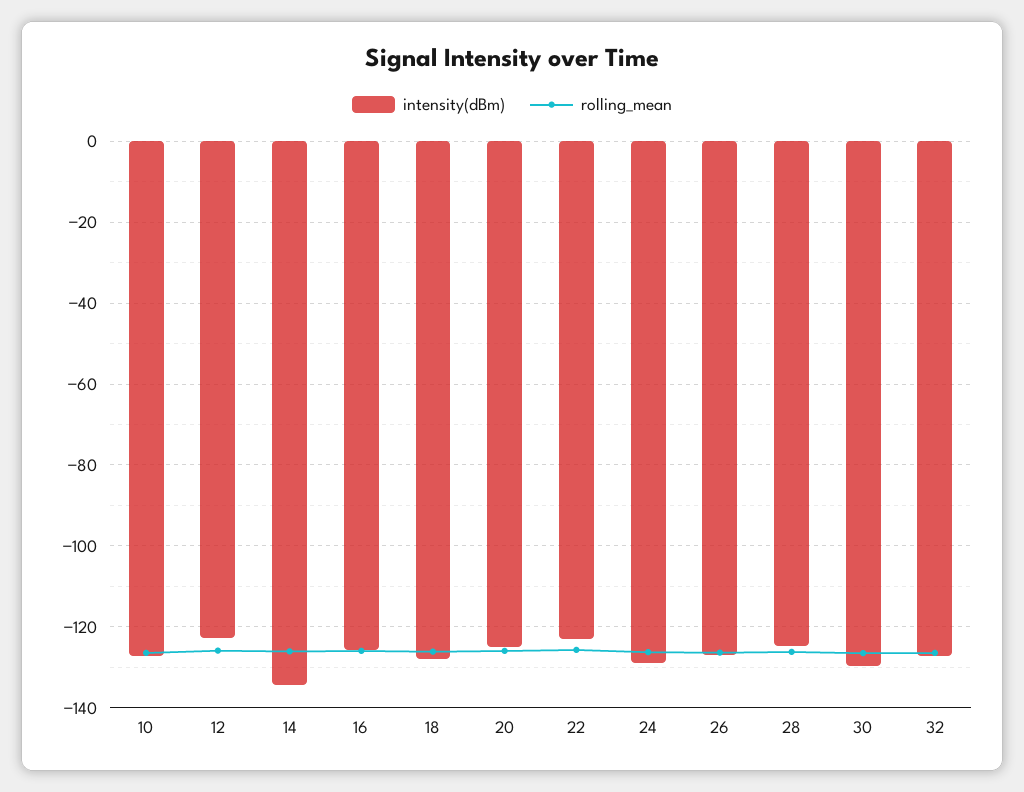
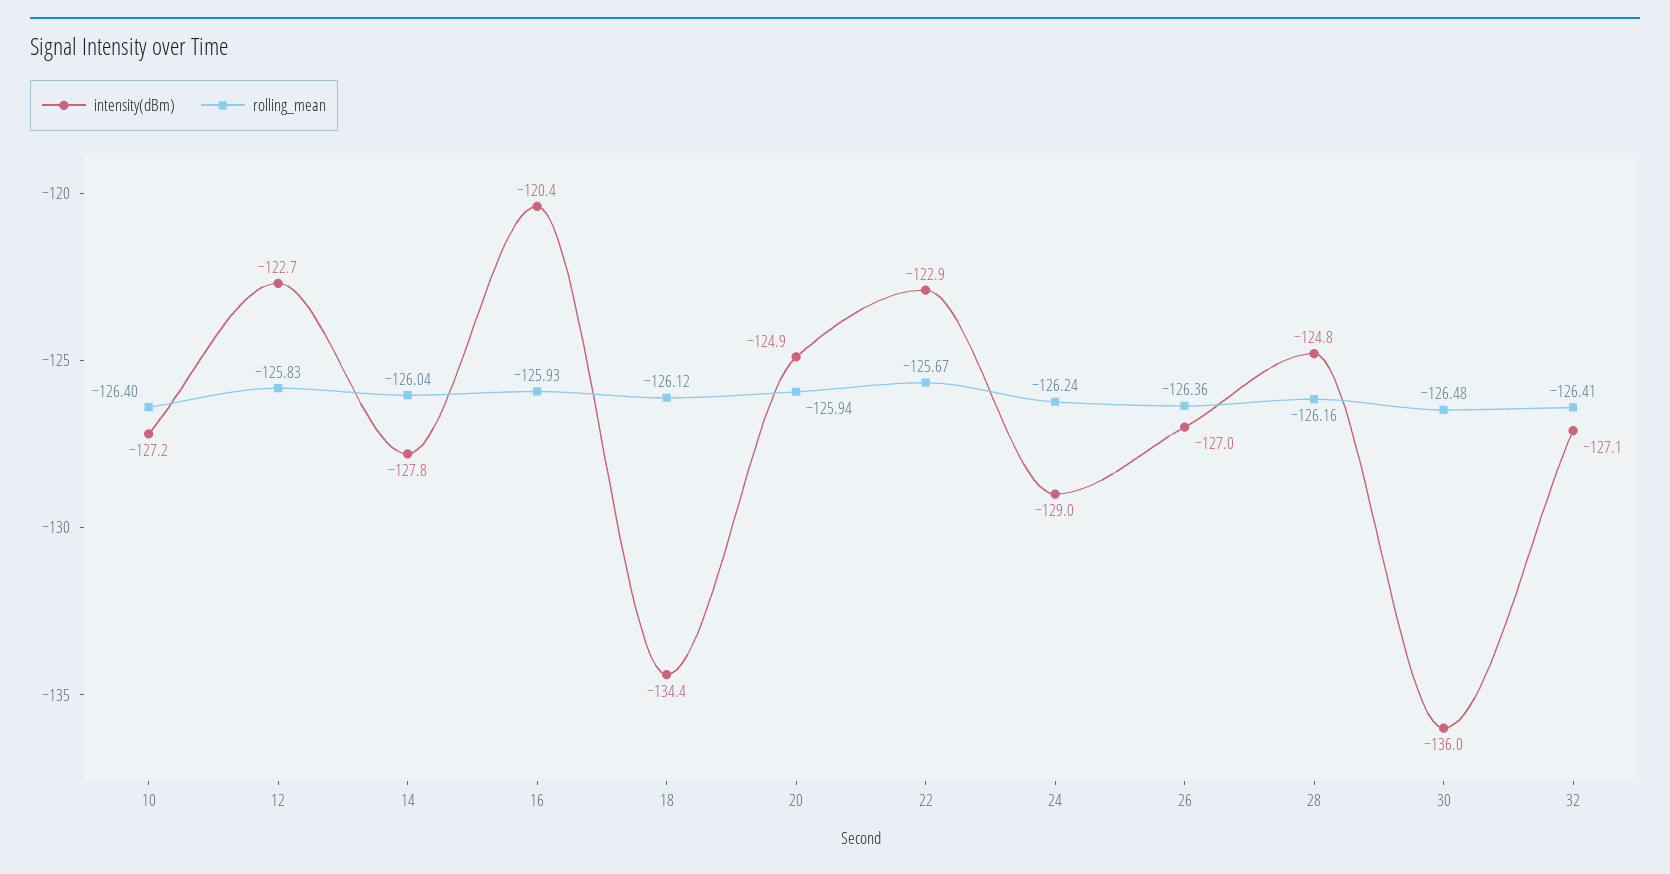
intensity(dBm), 14: -134 -> -127.8
intensity(dBm), 16: -126 -> -120.4
intensity(dBm), 18: -128 -> -134.4
intensity(dBm), 30: -130 -> -136

